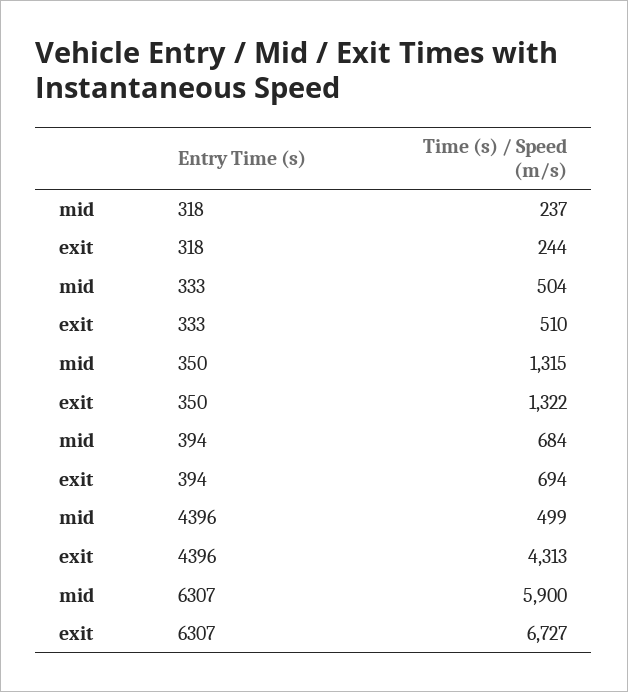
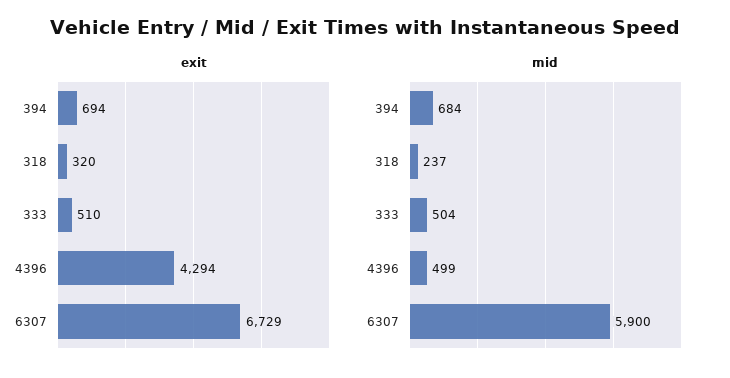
exit, 318: 244 -> 320
mid, 350: 1315 -> none
exit, 350: 1322 -> none
exit, 4396: 4313 -> 4294
exit, 6307: 6727 -> 6729

